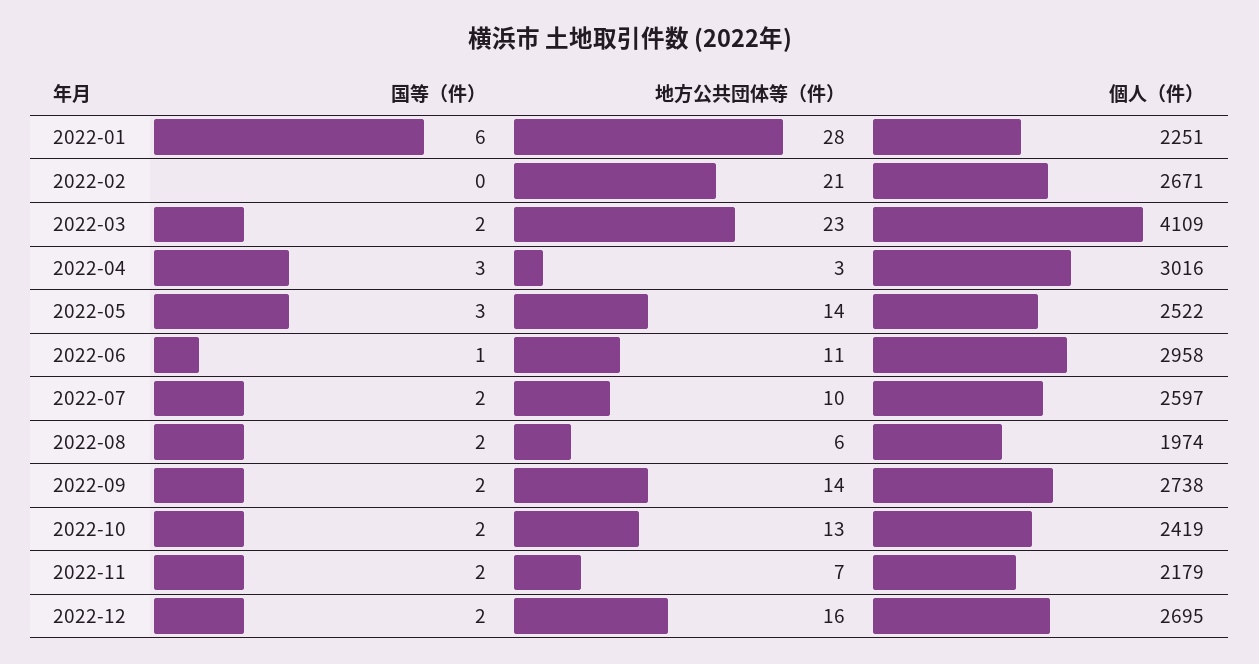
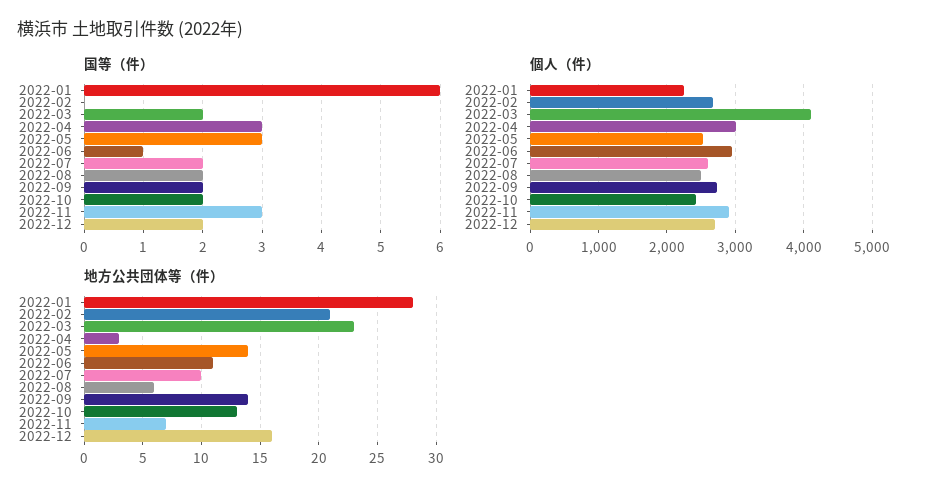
個人（件）, 2022-08: 1974 -> 2500
国等（件）, 2022-11: 2 -> 3
個人（件）, 2022-11: 2179 -> 2900

